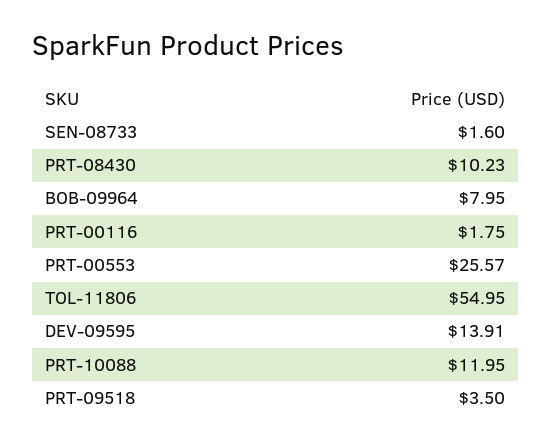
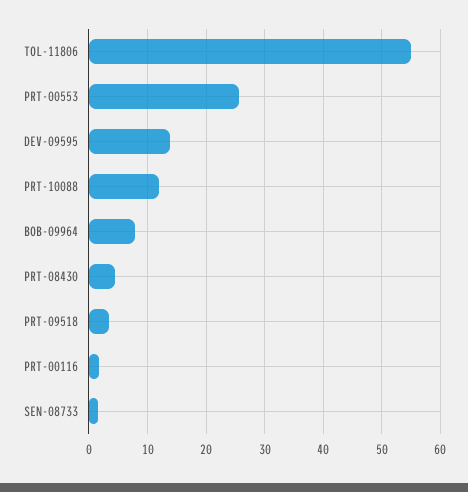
PRT-08430: 10.23 -> 4

